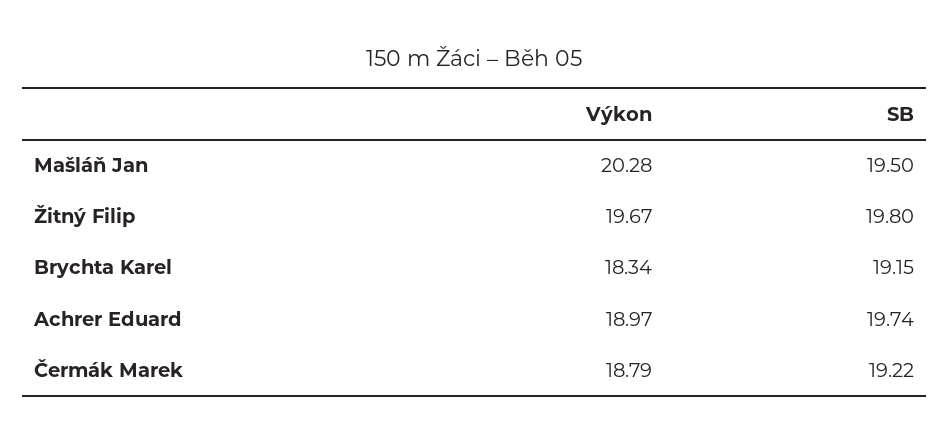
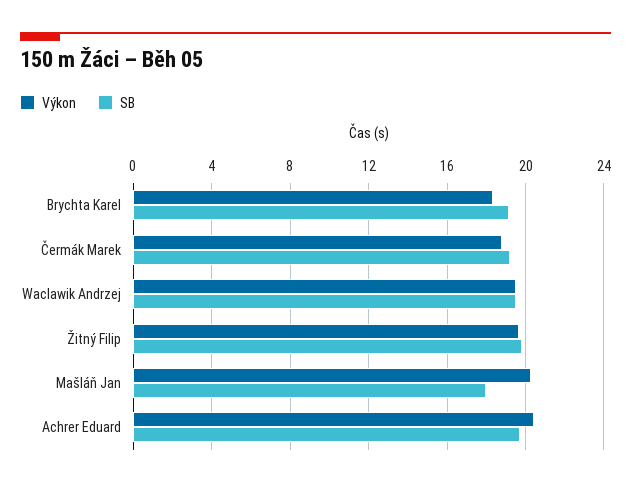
SB, Mašláň Jan: 19.5 -> 18
Výkon, Achrer Eduard: 18.97 -> 20.5
Výkon, Waclawik Andrzej: none -> 19.5
SB, Waclawik Andrzej: none -> 19.5

